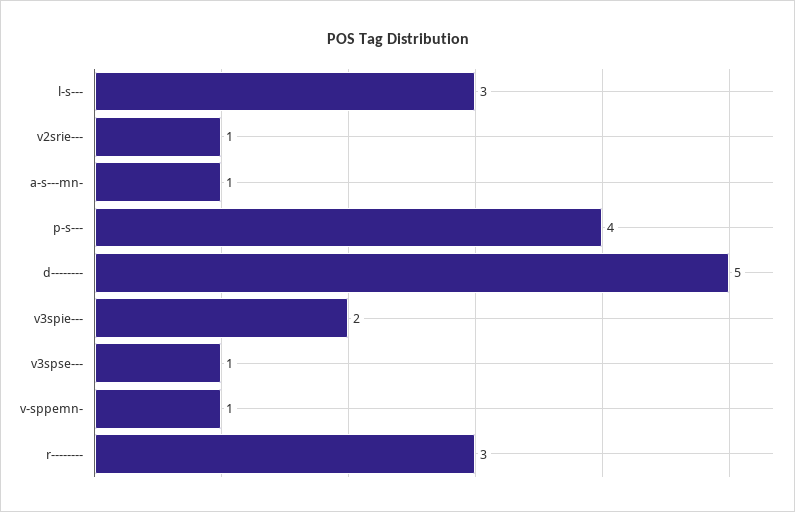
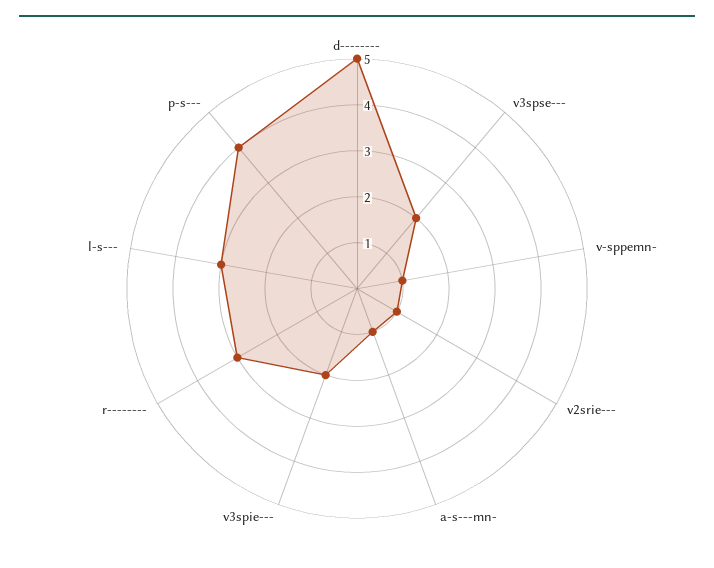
v3spse---: 1 -> 2

